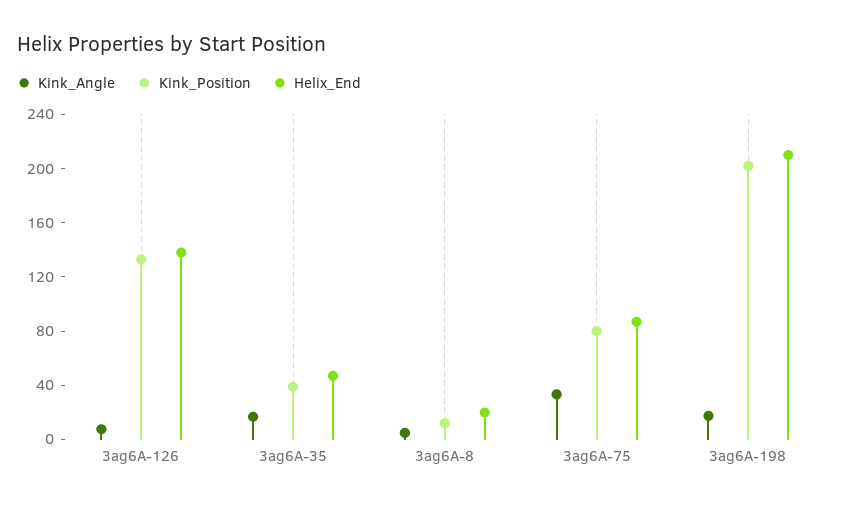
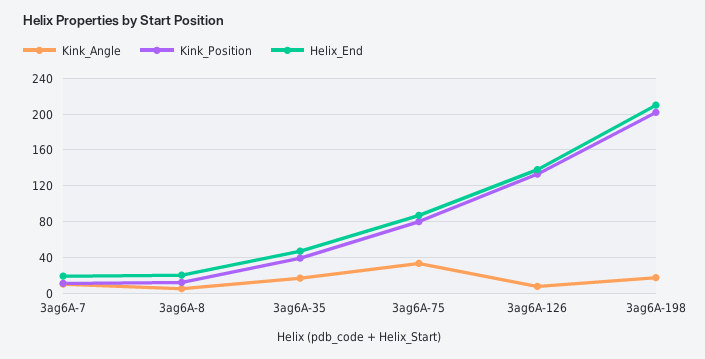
Kink_Angle, 3ag6A-7: none -> 10
Kink_Position, 3ag6A-7: none -> 10
Helix_End, 3ag6A-7: none -> 20

